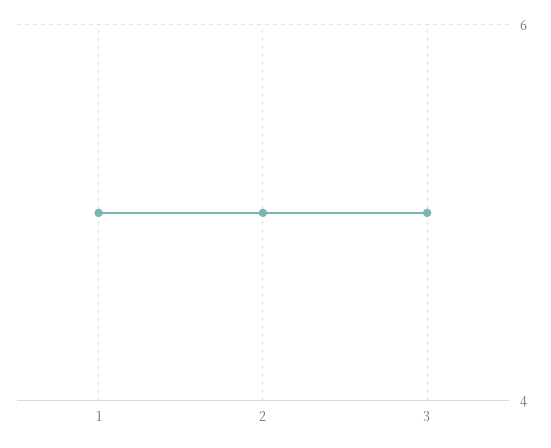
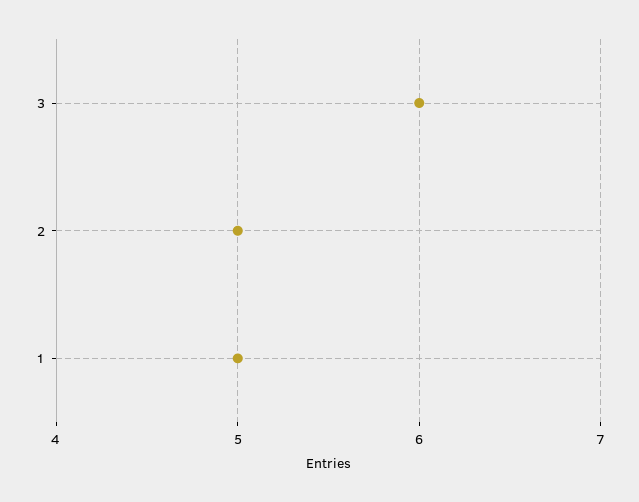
3: 5 -> 6

